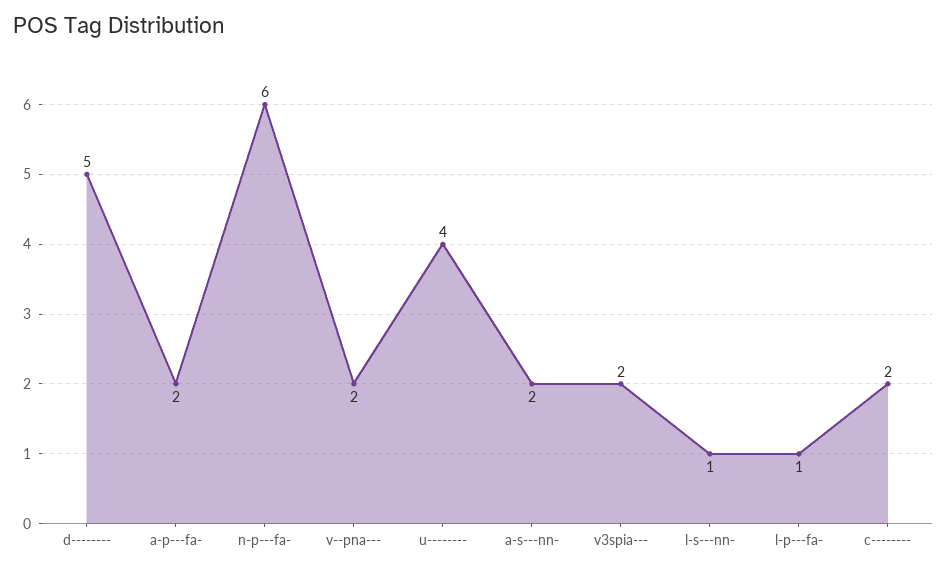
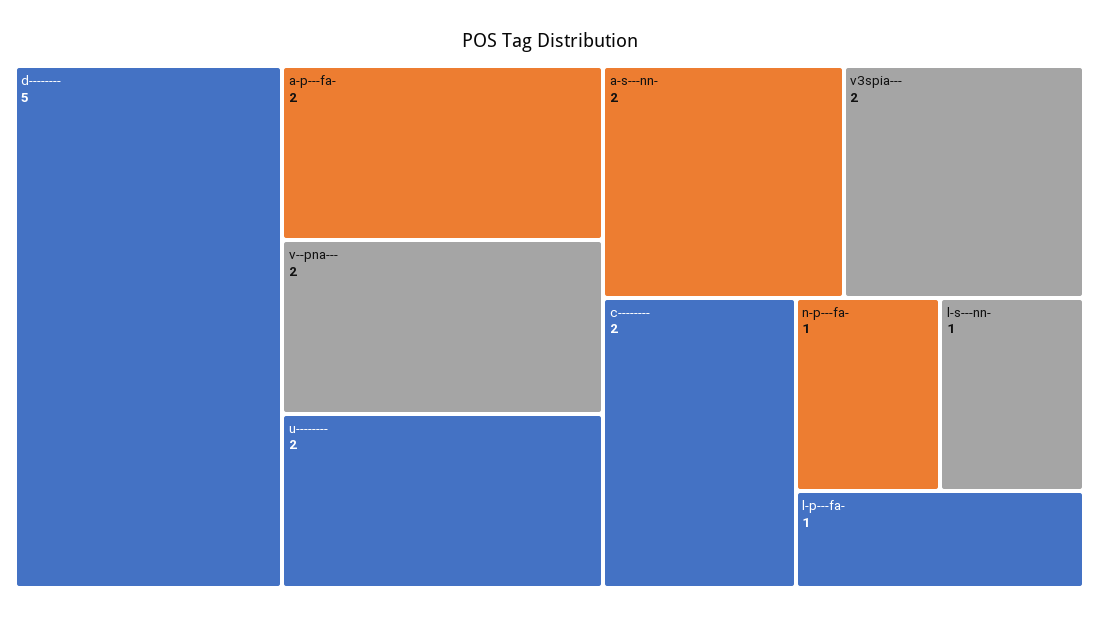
n-p---fa-: 6 -> 1
u--------: 4 -> 2

